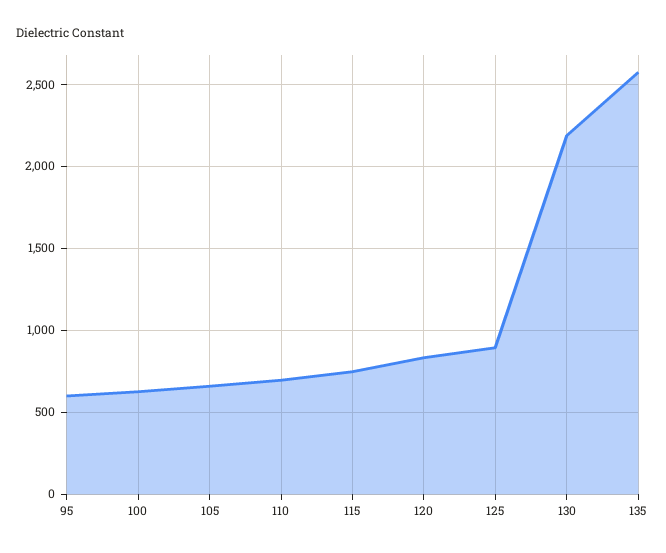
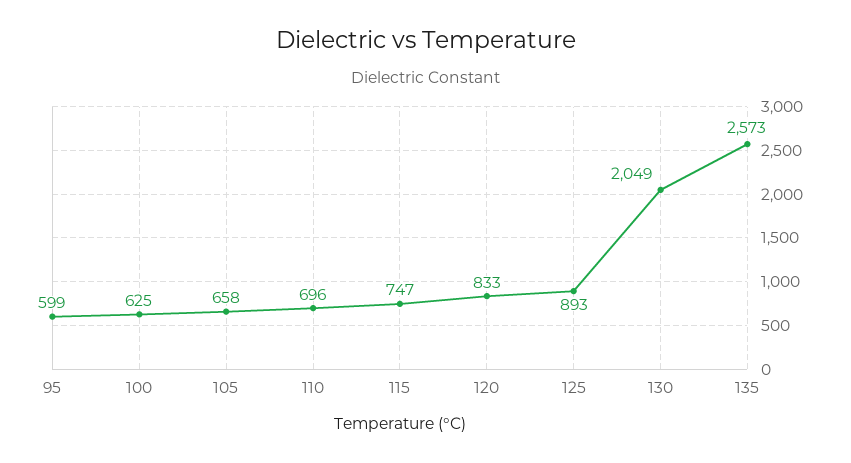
130: 2200 -> 2049

